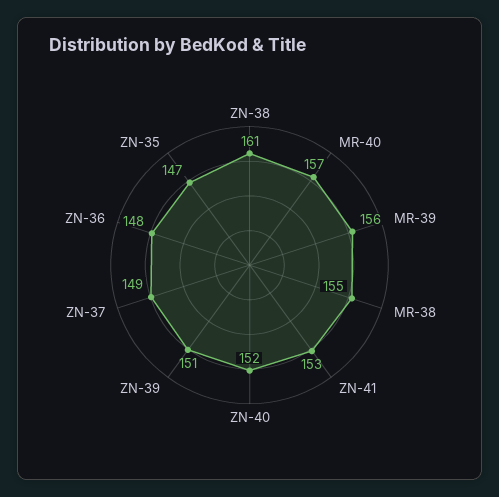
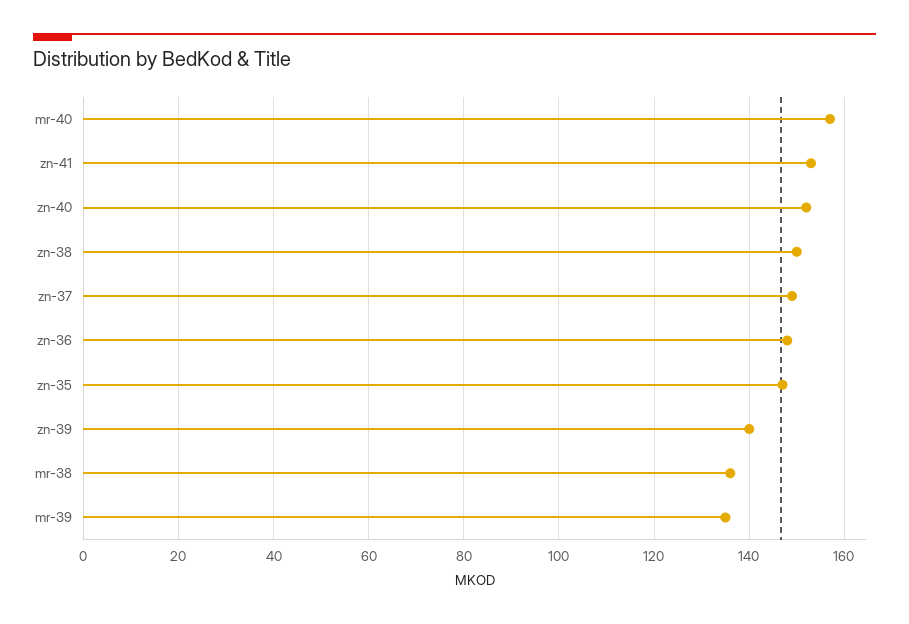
ZN-38: 161 -> 150
MR-39: 156 -> 135
MR-38: 155 -> 135
ZN-39: 151 -> 140

